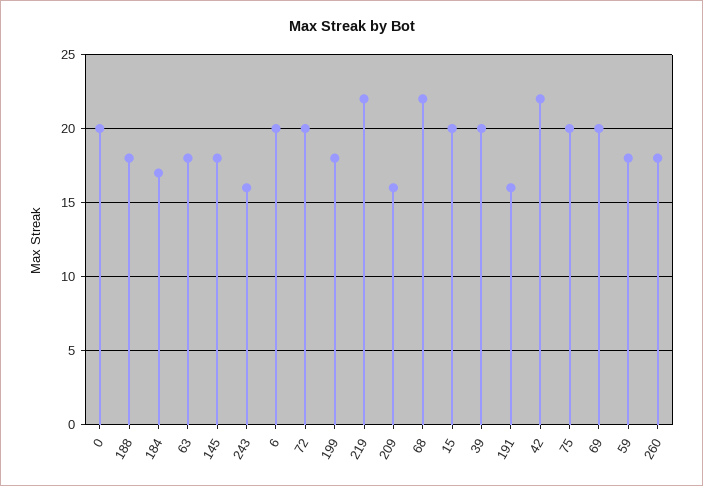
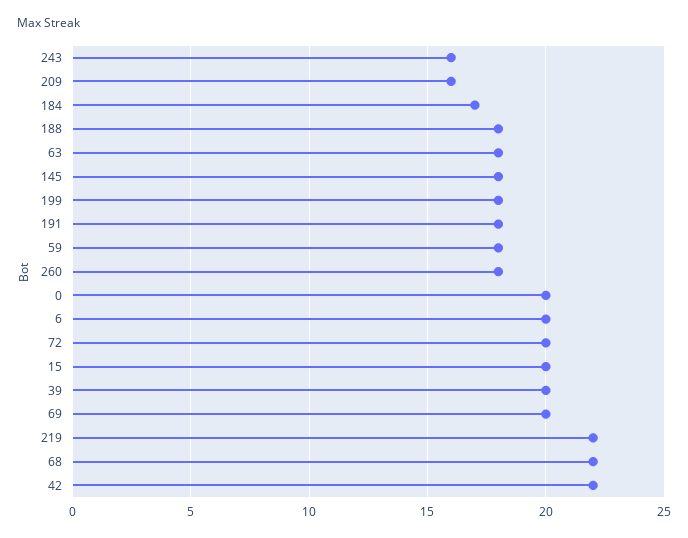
191: 16 -> 18
75: 20 -> none

